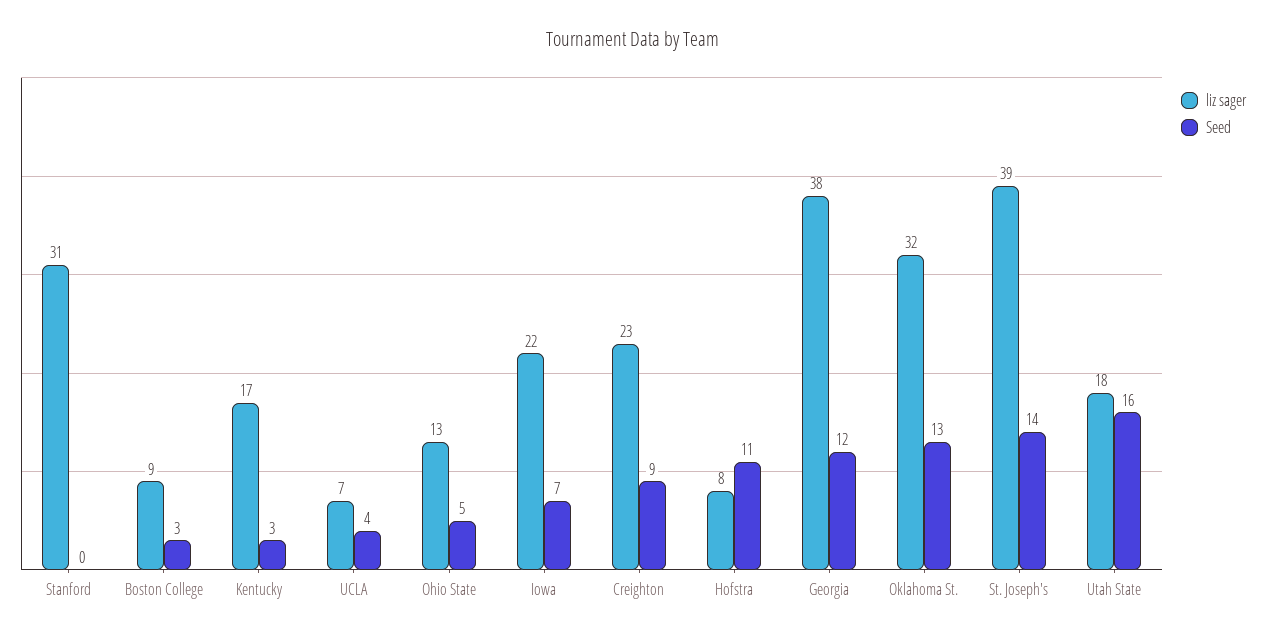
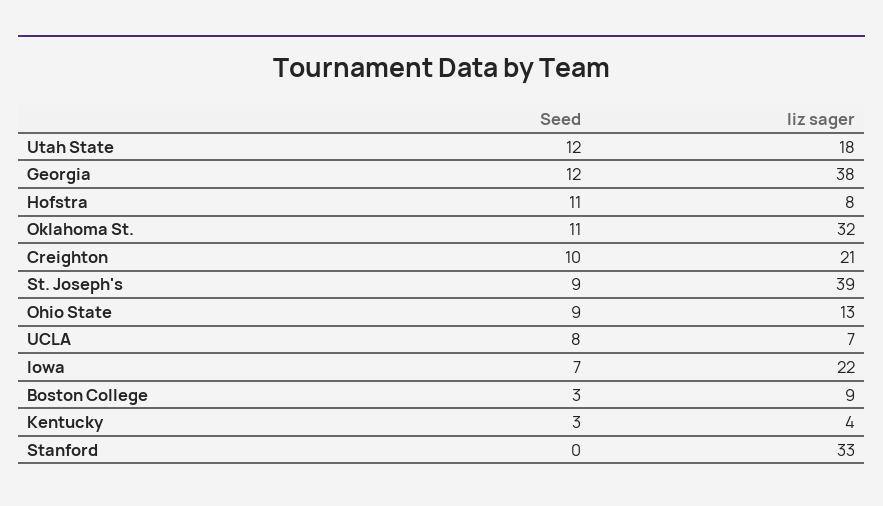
liz sager, Stanford: 31 -> 33
liz sager, Kentucky: 17 -> 4
Seed, UCLA: 4 -> 8
Seed, Ohio State: 5 -> 9
liz sager, Creighton: 23 -> 21
Seed, Creighton: 9 -> 10
Seed, Oklahoma St.: 13 -> 11
Seed, St. Joseph's: 14 -> 9
Seed, Utah State: 16 -> 12

